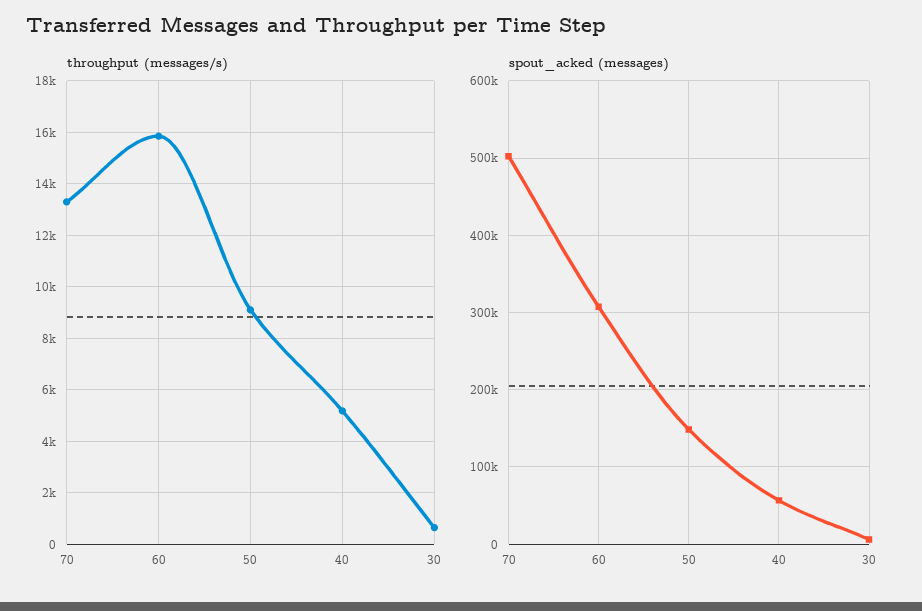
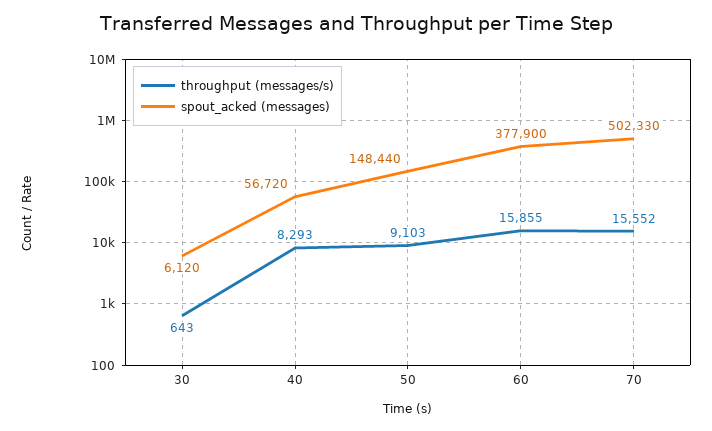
throughput (messages/s), 70: 13250 -> 15552
throughput (messages/s), 40: 5250 -> 8293
spout_acked (messages), 60: 310000 -> 377900

